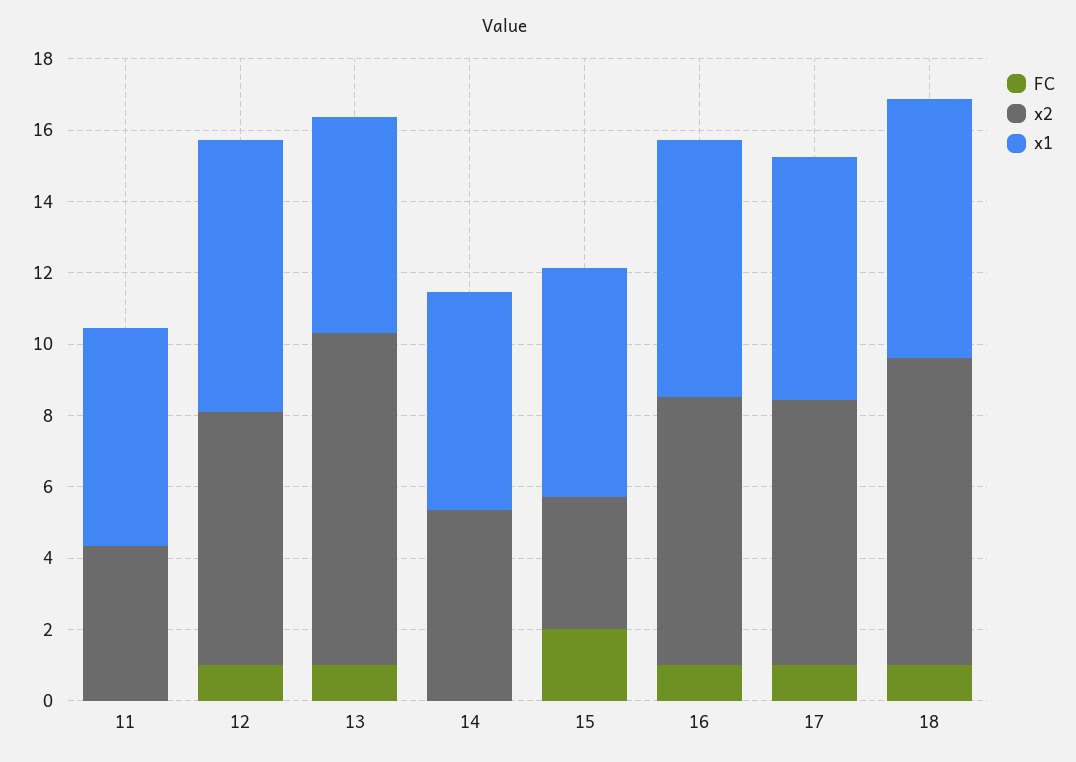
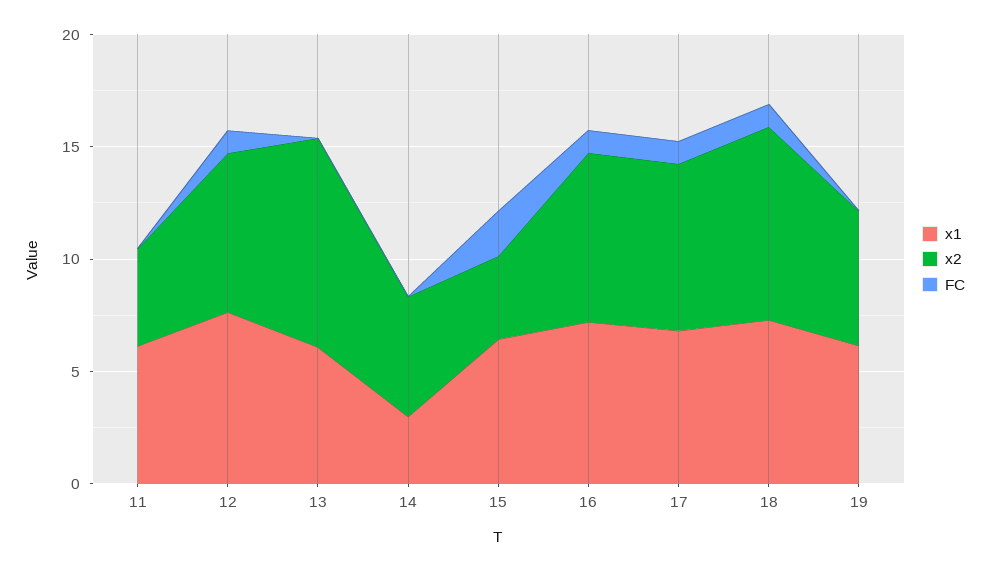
FC, 13: 1 -> 0
x1, 14: 6 -> 3
x1, 19: none -> 6
x2, 19: none -> 6
FC, 19: none -> 0

